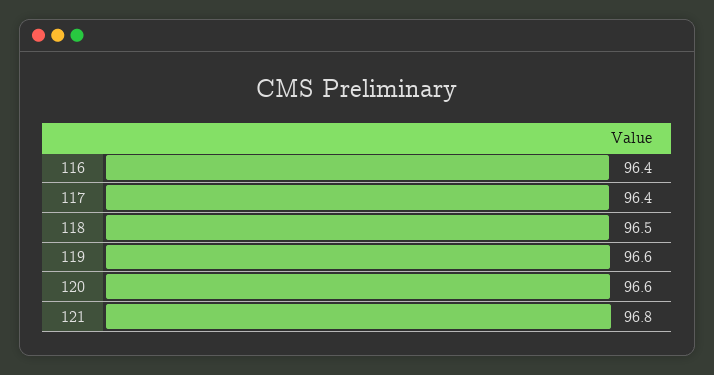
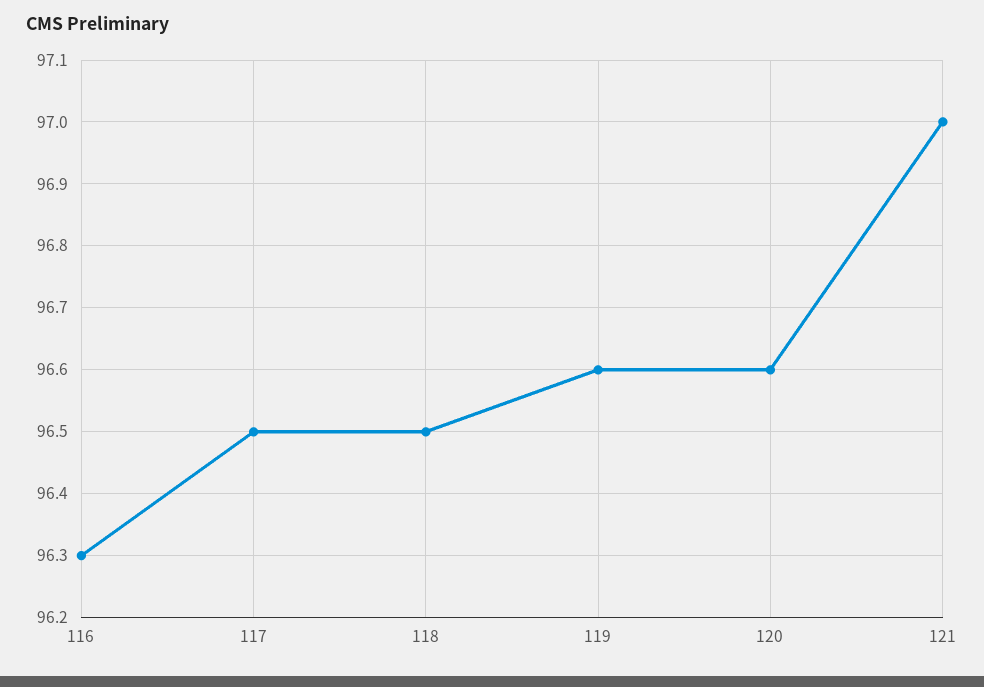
116: 96.4 -> 96.3
117: 96.4 -> 96.5
121: 96.8 -> 97

